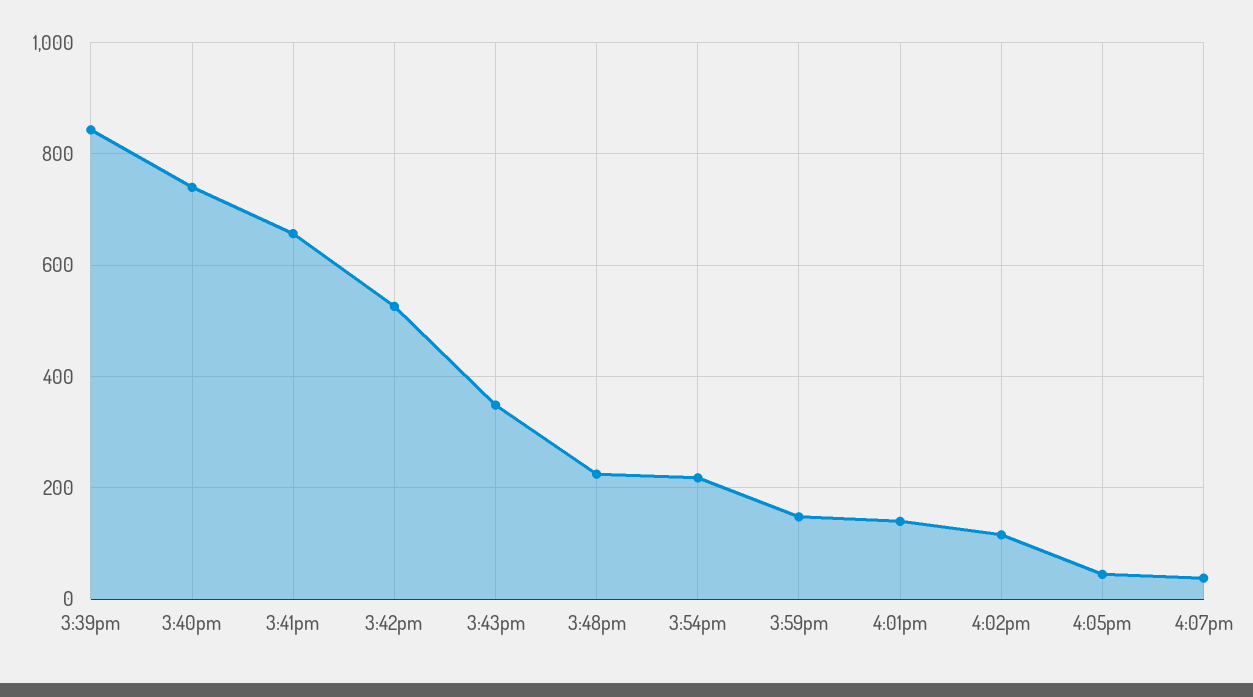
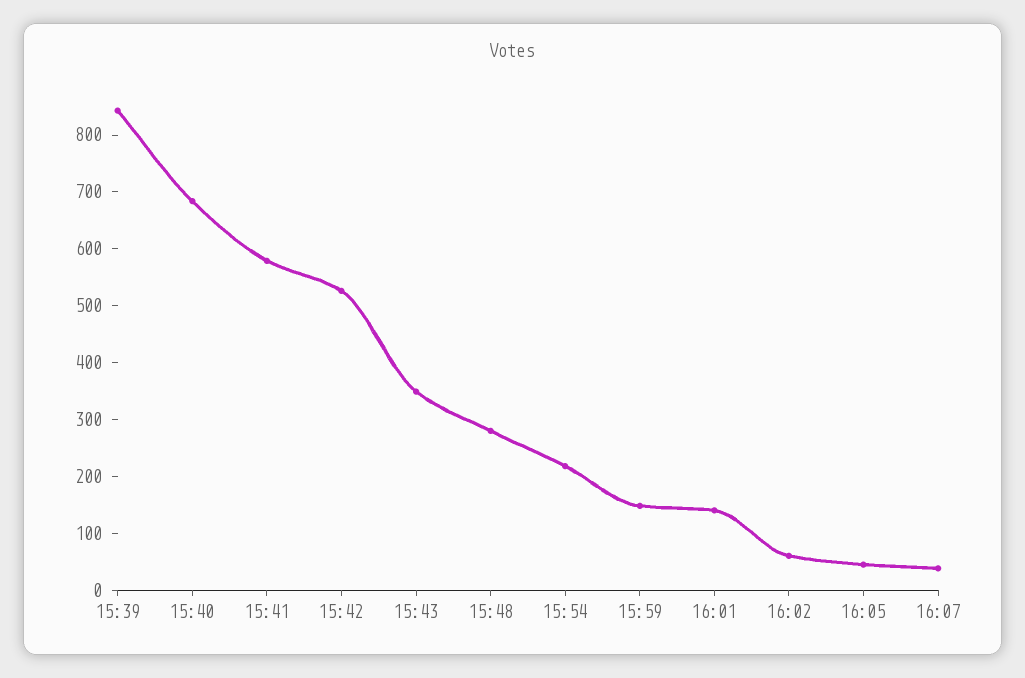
3:40pm: 740 -> 680
3:41pm: 660 -> 580
3:48pm: 220 -> 280
4:02pm: 120 -> 60

